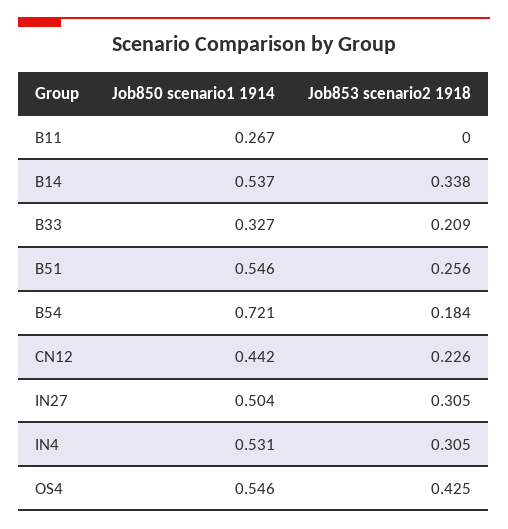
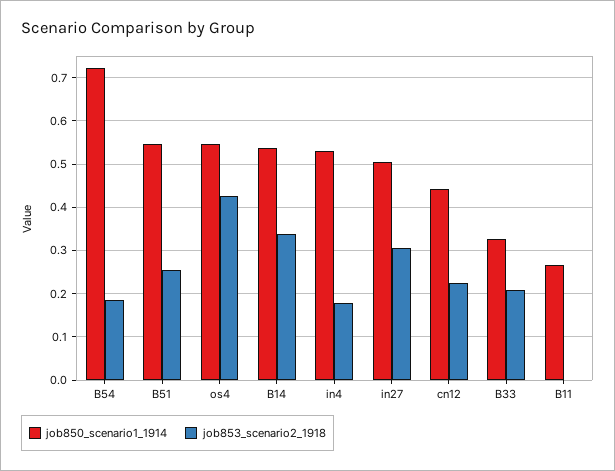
Job853 scenario2 1918, IN4: 0.305 -> 0.18

